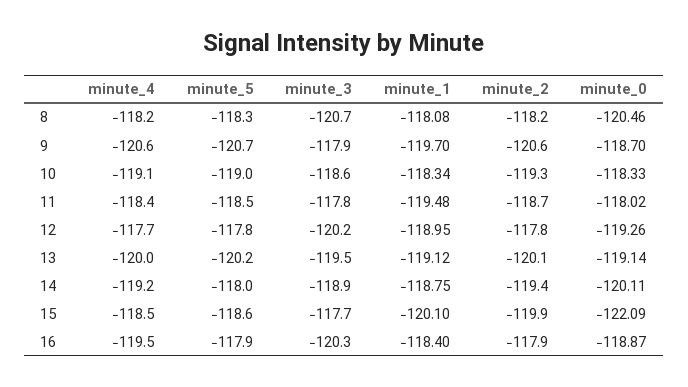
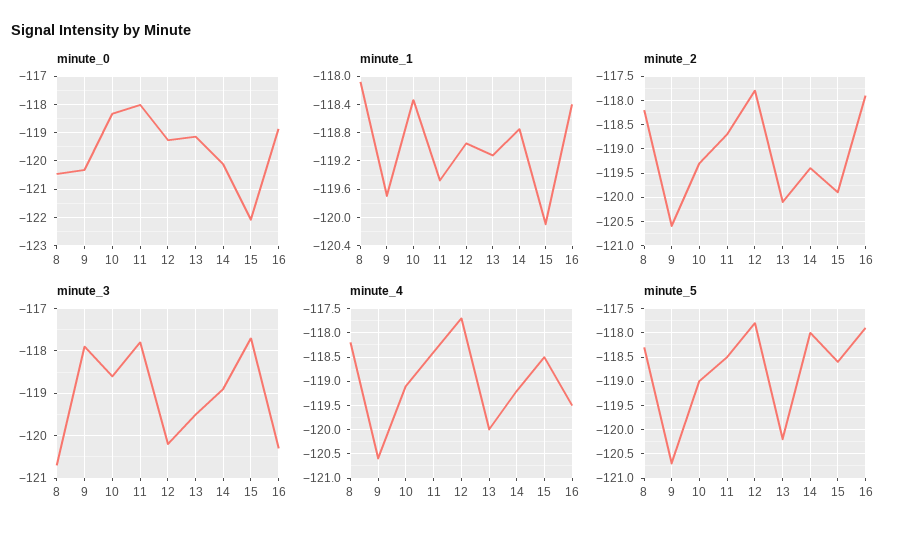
minute_0, 9: -118.7 -> -120.25

